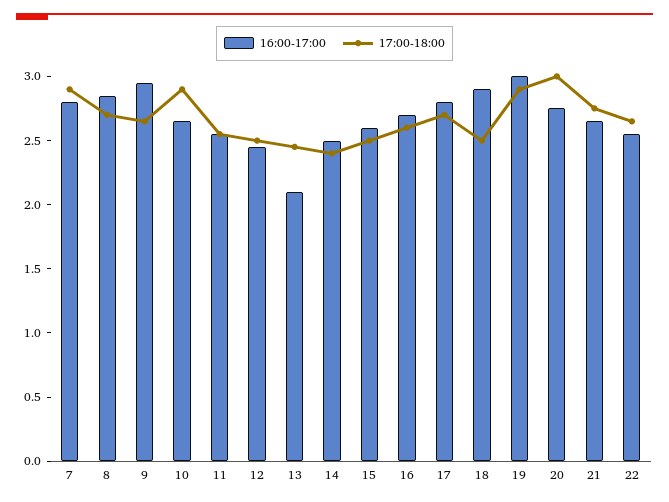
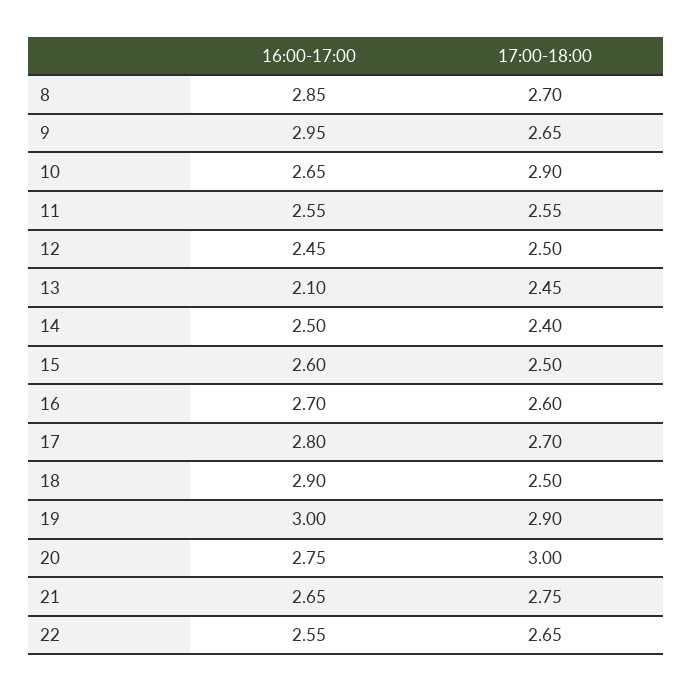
16:00-17:00, 7: 2.8 -> none
17:00-18:00, 7: 2.9 -> none

